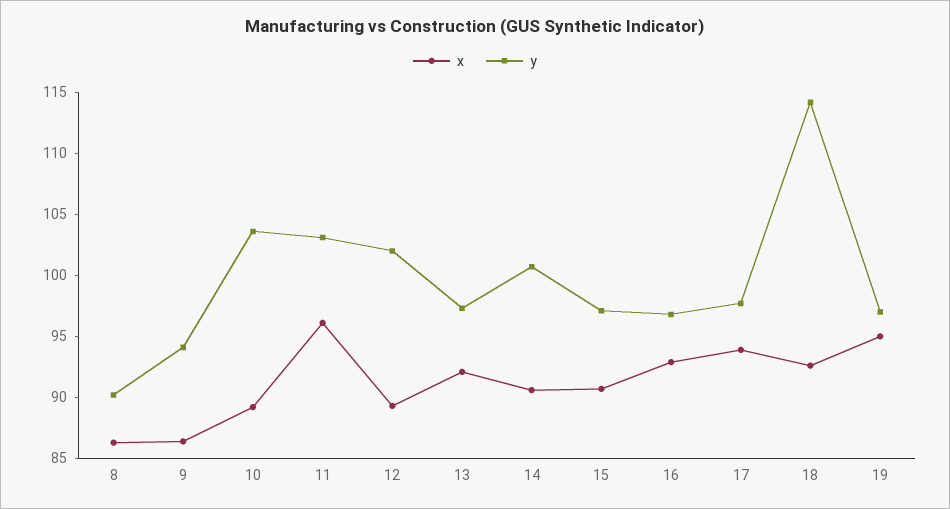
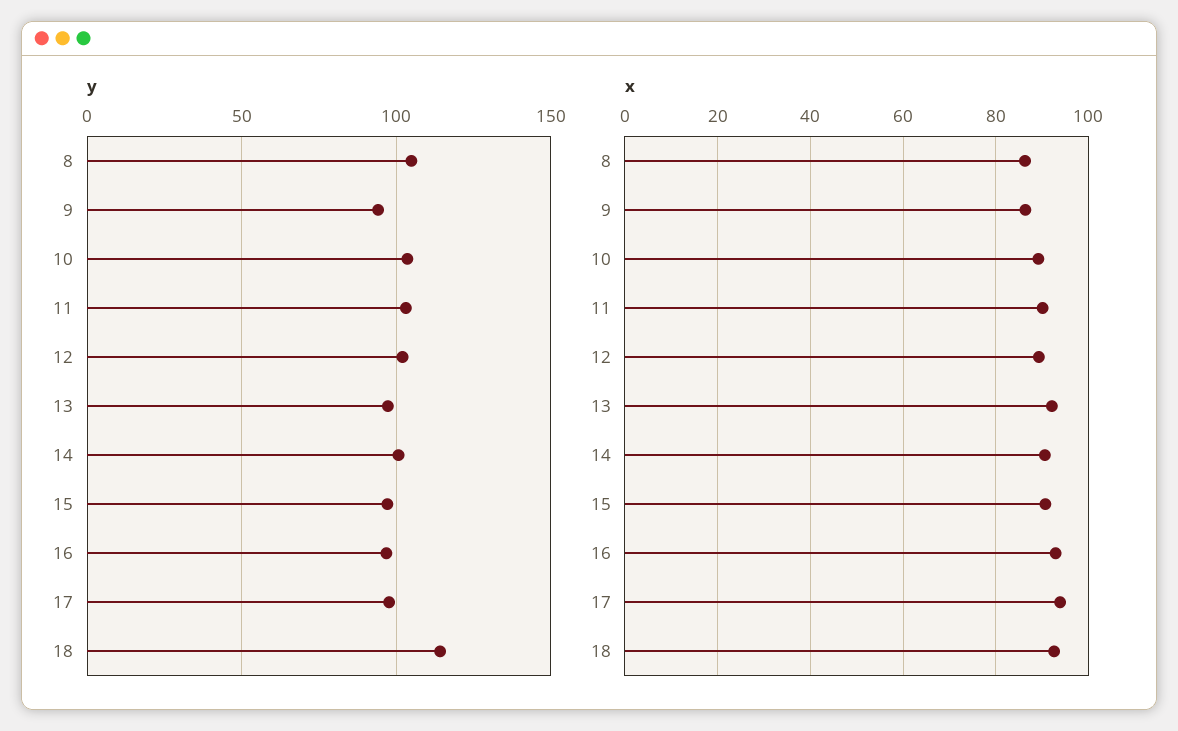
y, 8: 90 -> 105
x, 11: 96 -> 90
x, 19: 95 -> none
y, 19: 97 -> none

